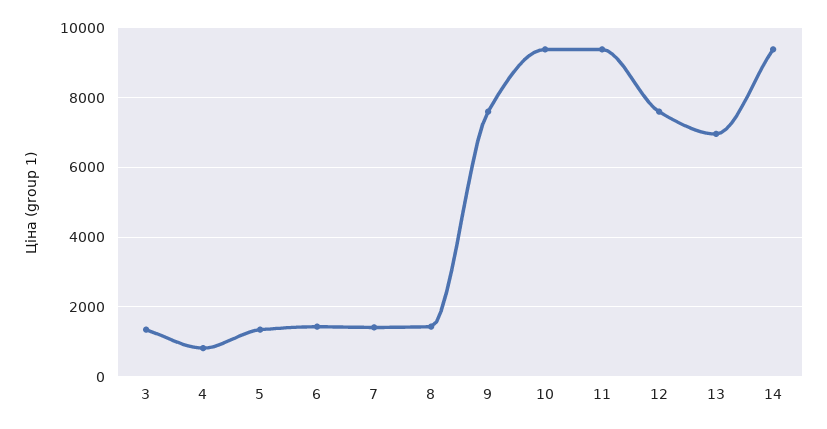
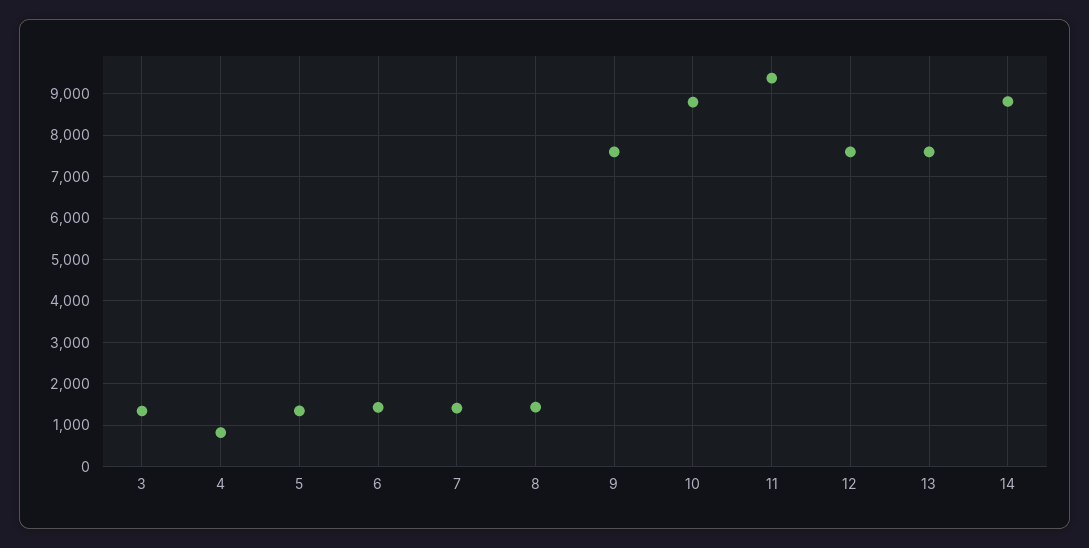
10: 9400 -> 8800
13: 7000 -> 7600
14: 9400 -> 8800

